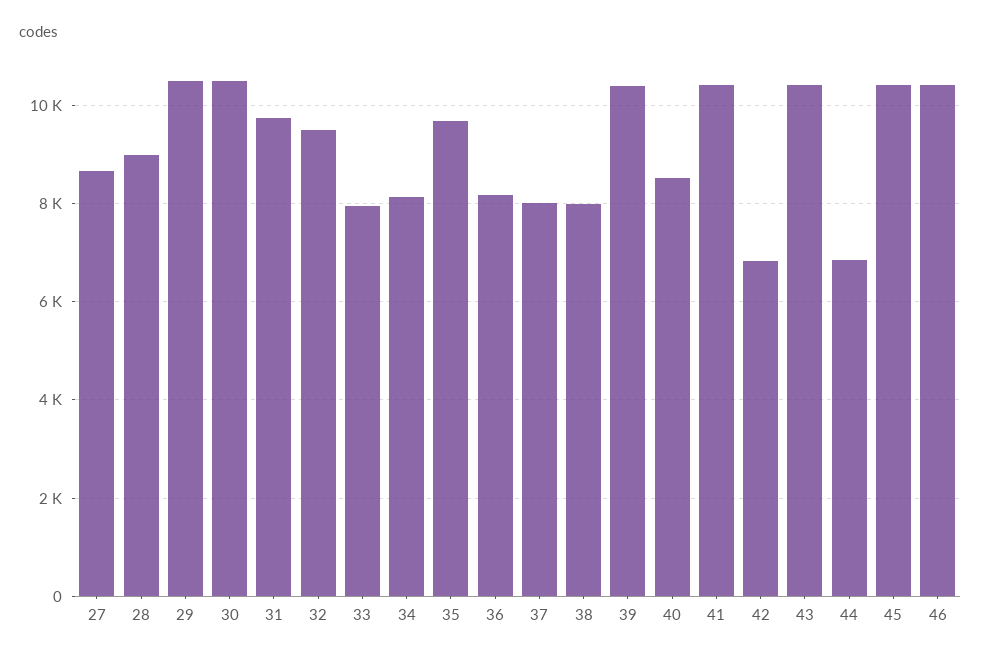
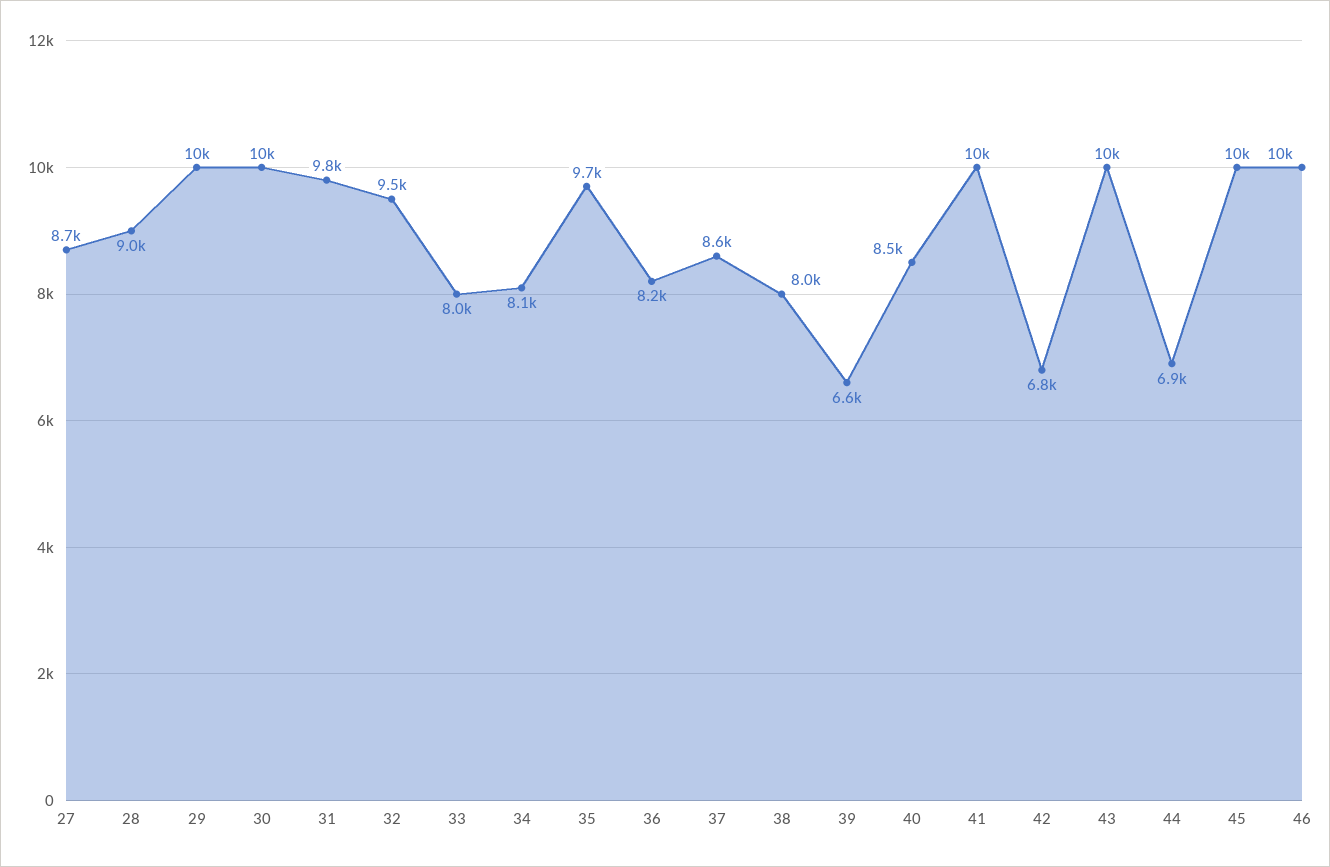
37: 8000 -> 8600
39: 10400 -> 6600

